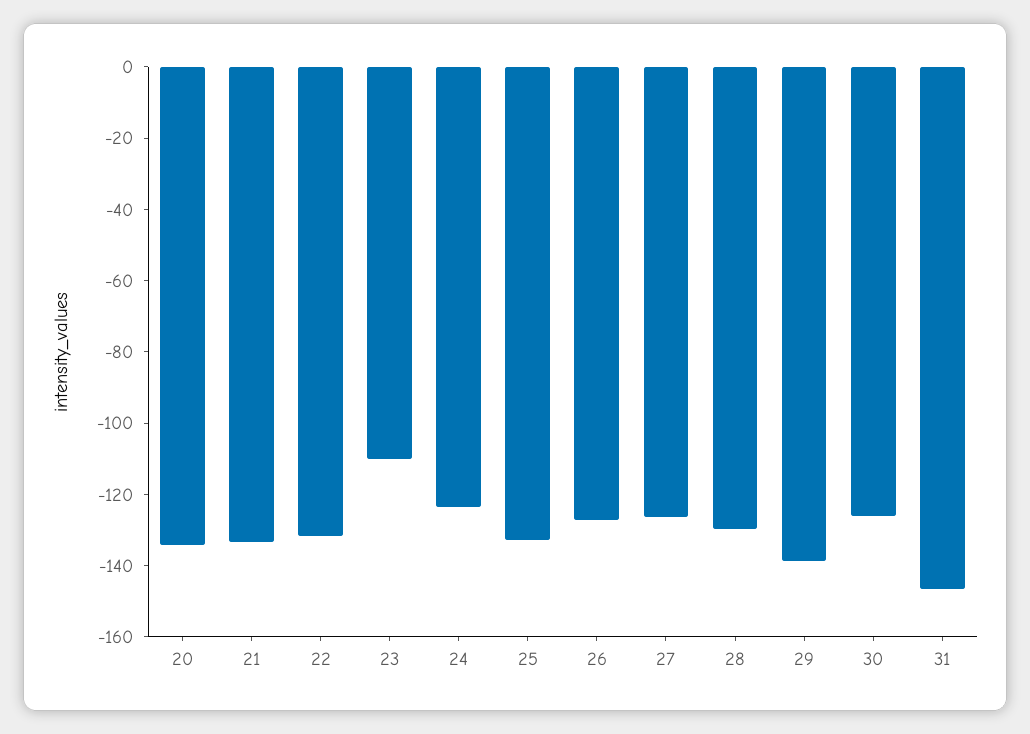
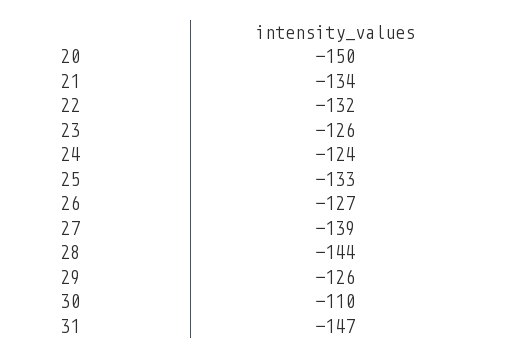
20: -135 -> -150
23: -110 -> -126
27: -125 -> -139
28: -130 -> -144
29: -140 -> -126
30: -125 -> -110

